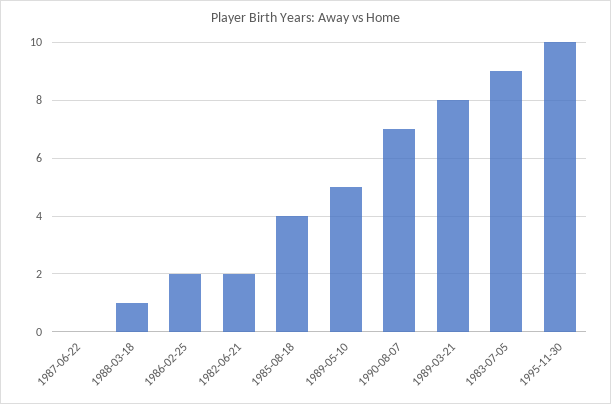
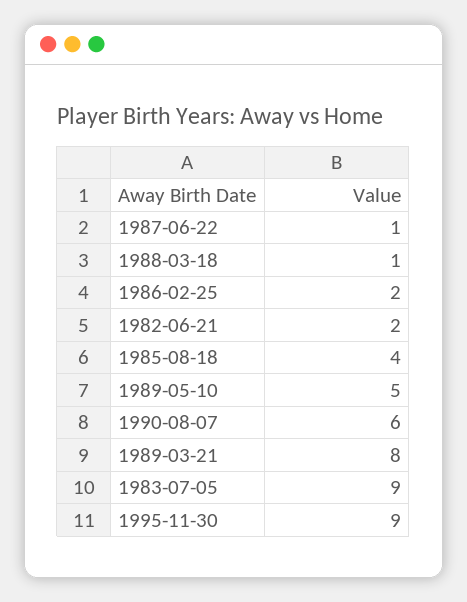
1987-06-22: 0 -> 1
1990-08-07: 7 -> 6
1995-11-30: 10 -> 9

